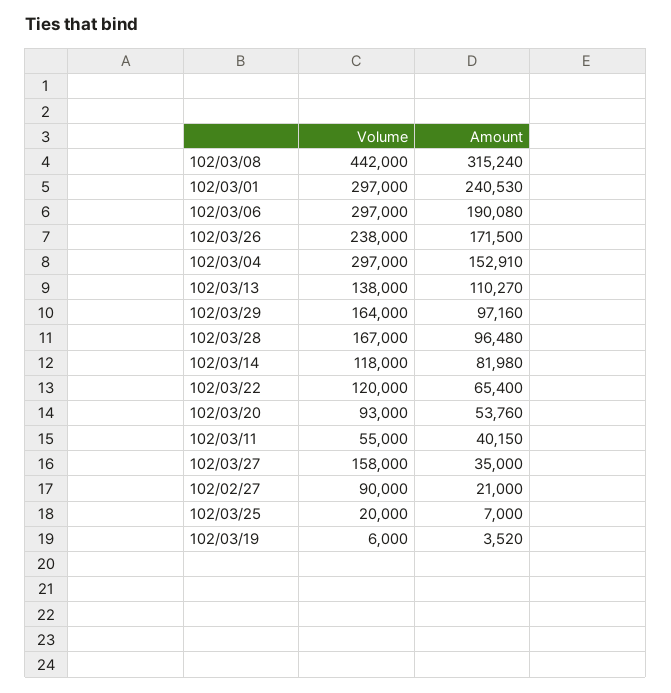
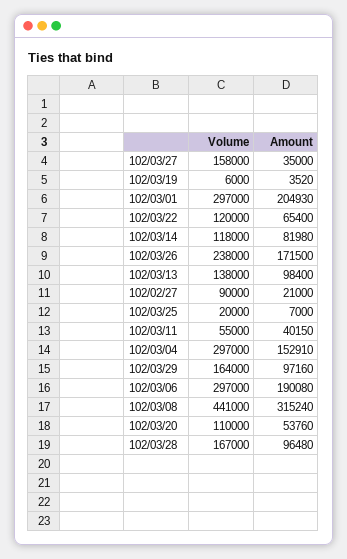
Volume, 102/03/08: 442000 -> 441000
Amount, 102/03/01: 240530 -> 204930
Amount, 102/03/13: 110270 -> 98400
Volume, 102/03/20: 93000 -> 110000

